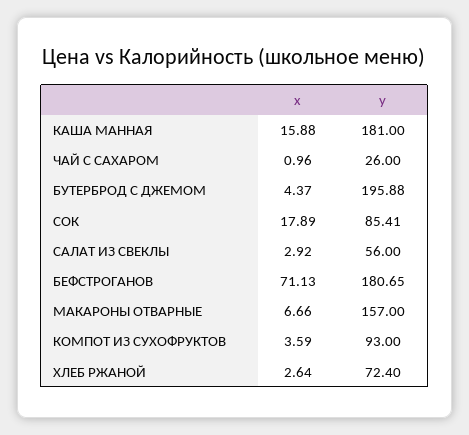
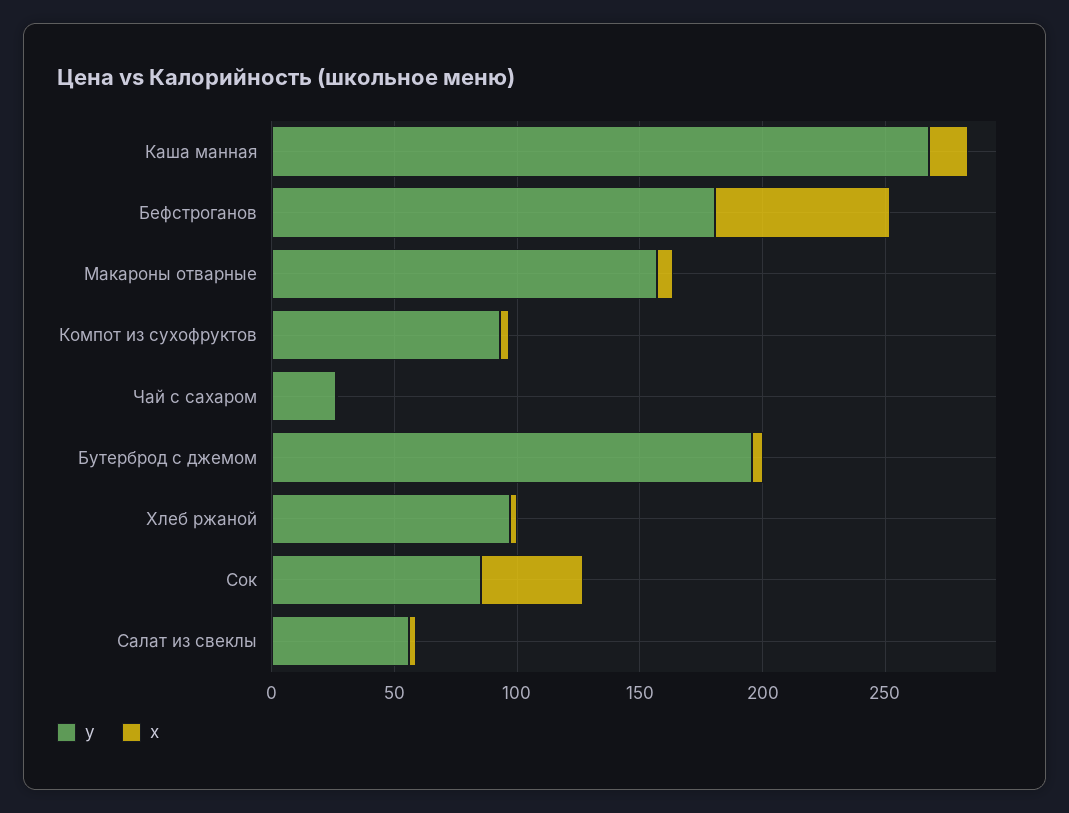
y, КАША МАННАЯ: 181 -> 270
x, СОК: 17.89 -> 40
y, ХЛЕБ РЖАНОЙ: 72.4 -> 100

